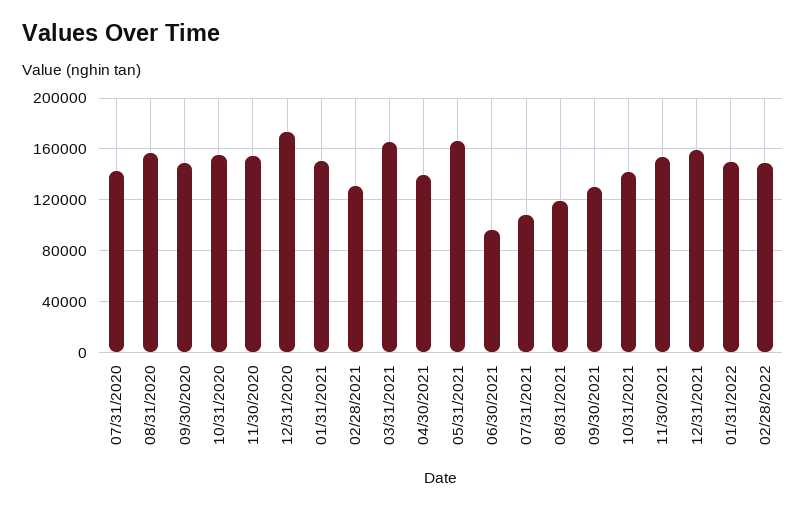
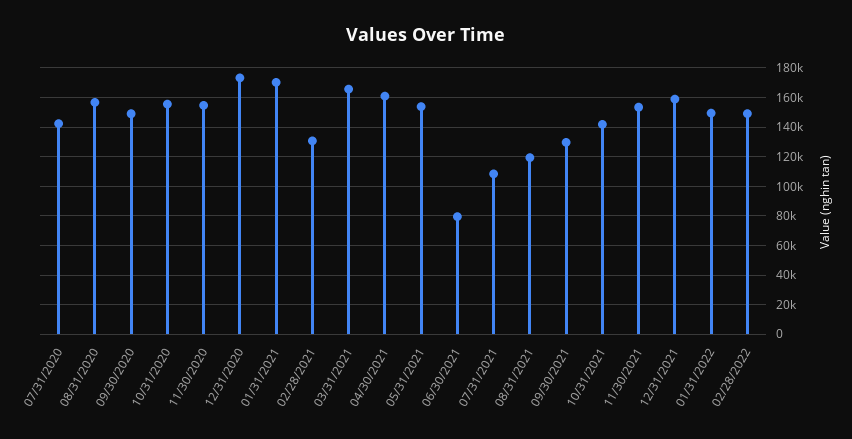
01/31/2021: 150000 -> 170000
04/30/2021: 140000 -> 160000
05/31/2021: 165000 -> 155000
06/30/2021: 95000 -> 80000

